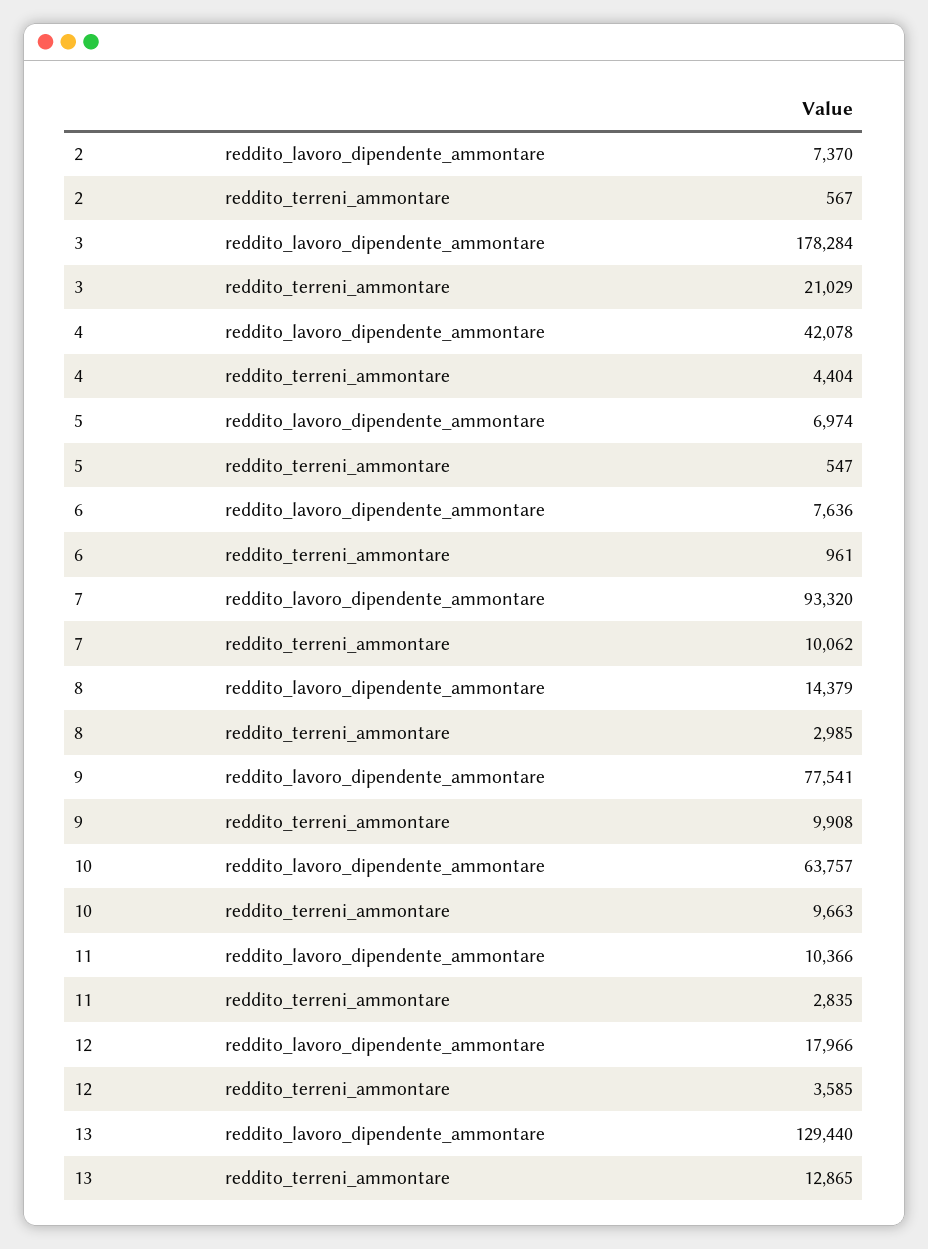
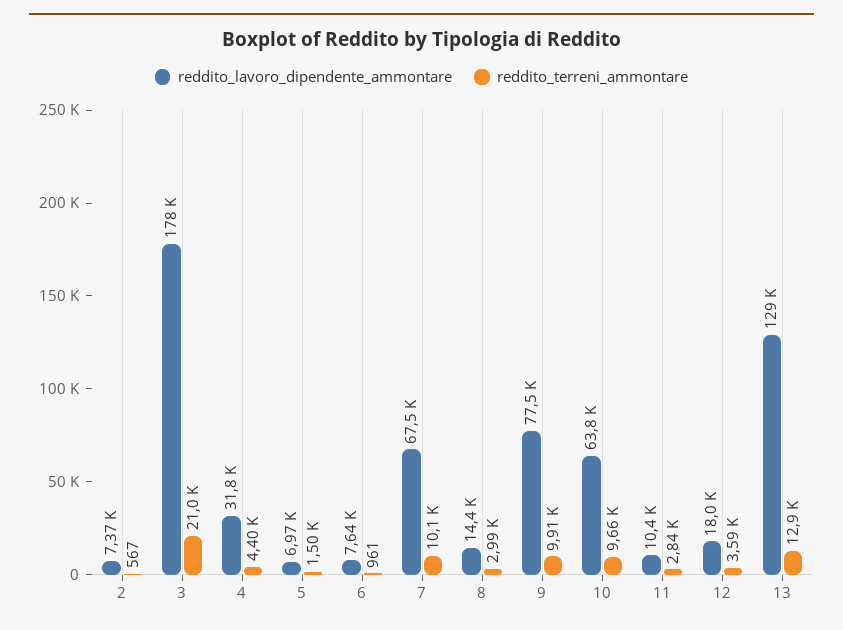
reddito_lavoro_dipendente_ammontare, 4: 42078 -> 31800
reddito_terreni_ammontare, 5: 547 -> 1500
reddito_lavoro_dipendente_ammontare, 7: 93320 -> 67500

